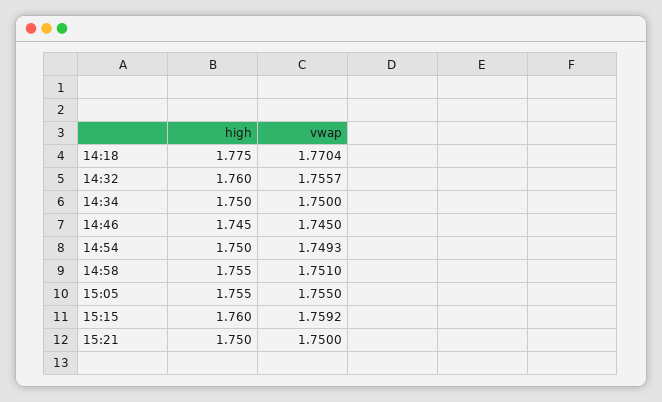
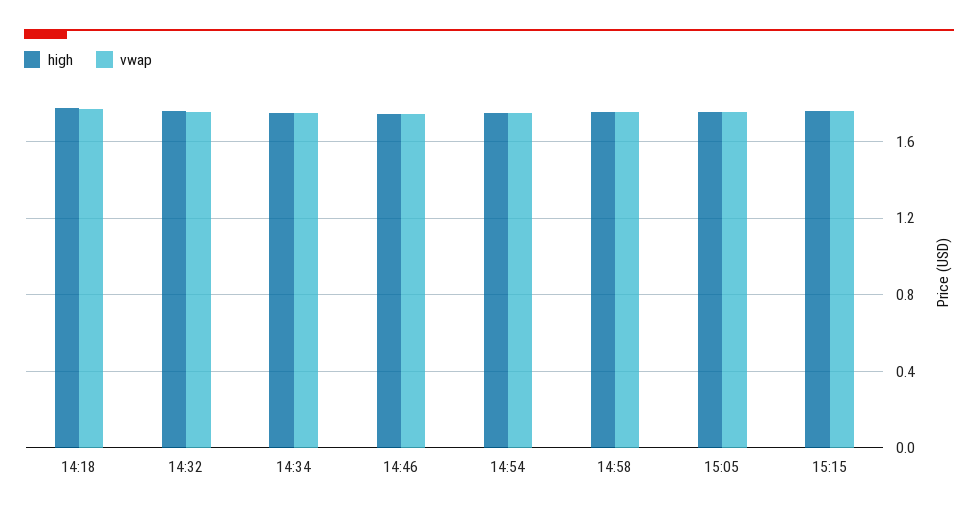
high, 15:21: 1.75 -> none
vwap, 15:21: 1.75 -> none

